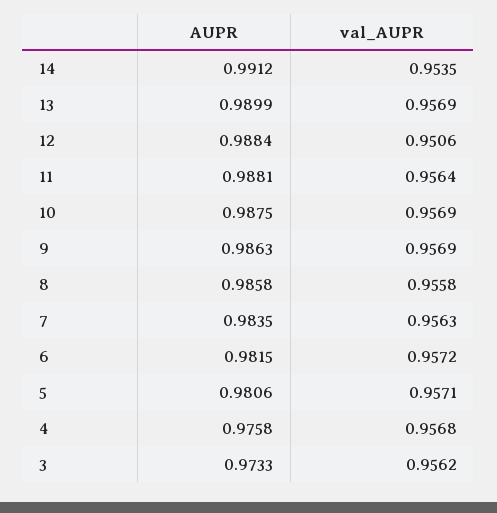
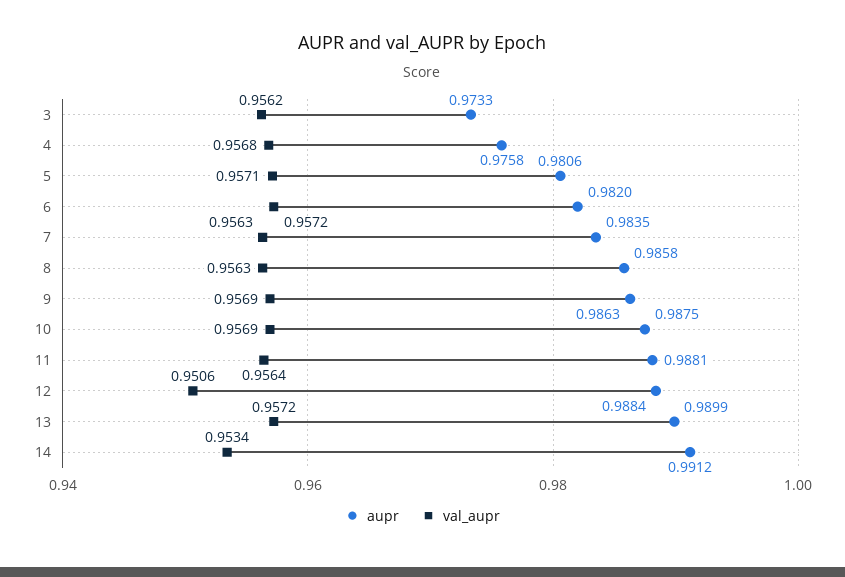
val_AUPR, 14: 0.9535 -> 0.9534
val_AUPR, 13: 0.9569 -> 0.9572
val_AUPR, 8: 0.9558 -> 0.9563
AUPR, 6: 0.9815 -> 0.982

